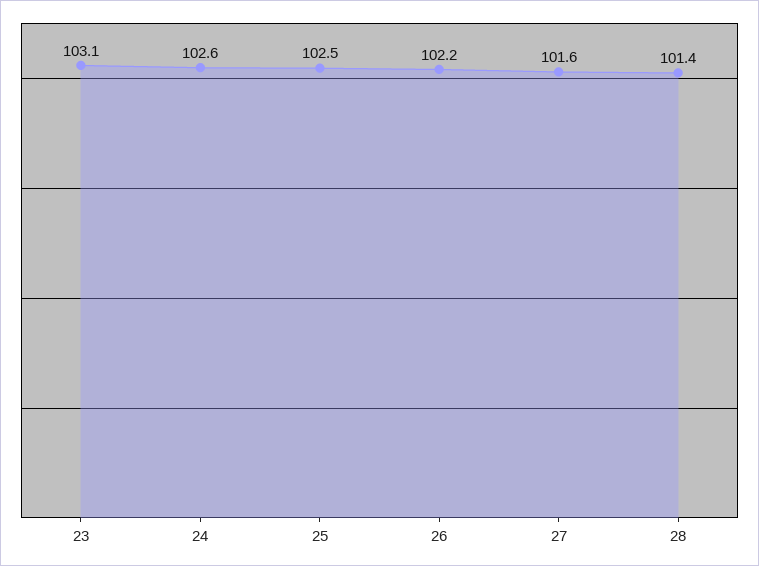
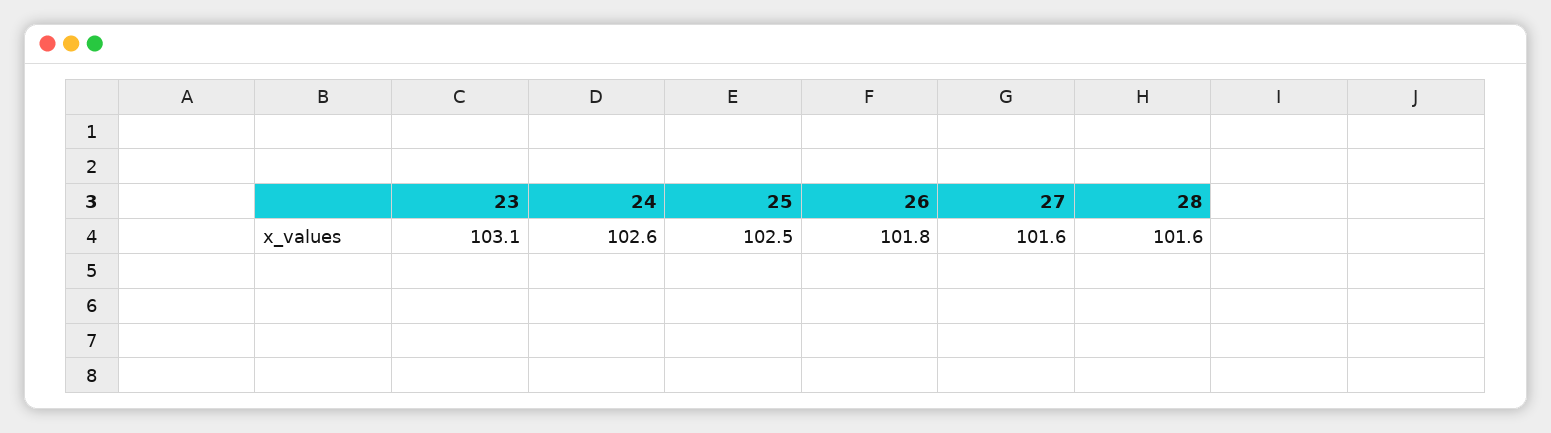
26: 102.2 -> 101.8
28: 101.4 -> 101.6

